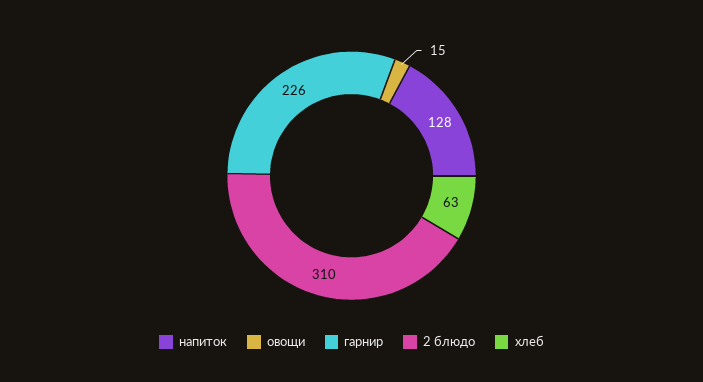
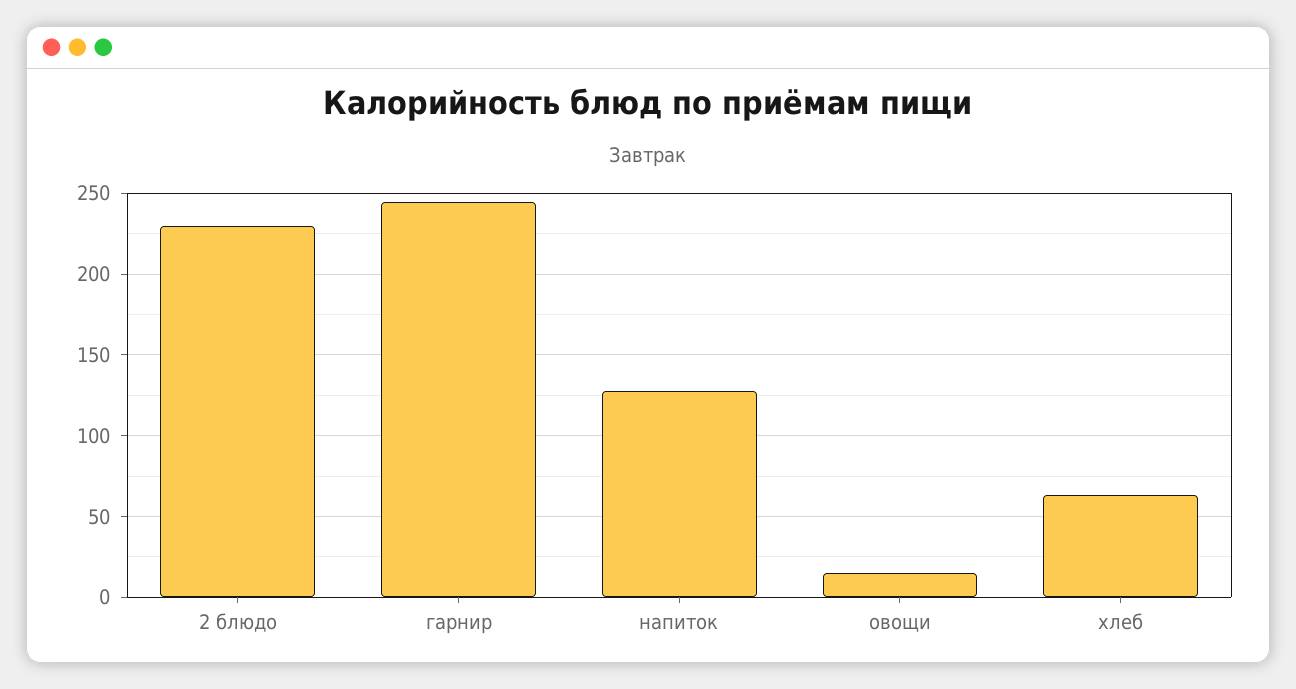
гарнир: 226 -> 245
2 блюдо: 310 -> 230

